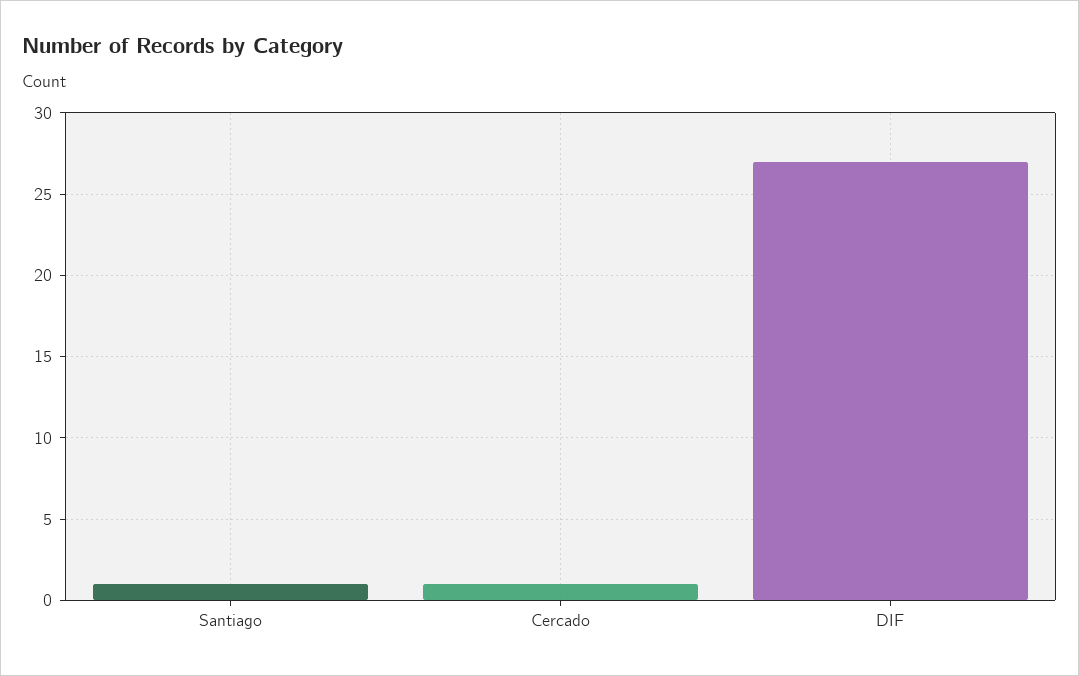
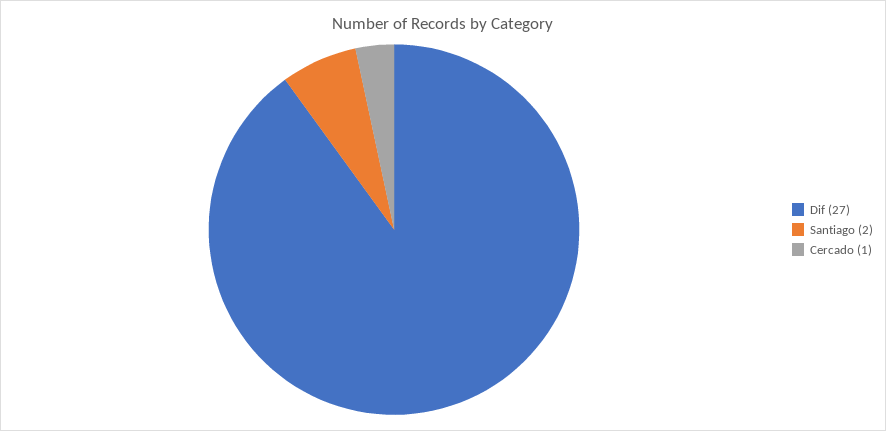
Santiago: 1 -> 2

